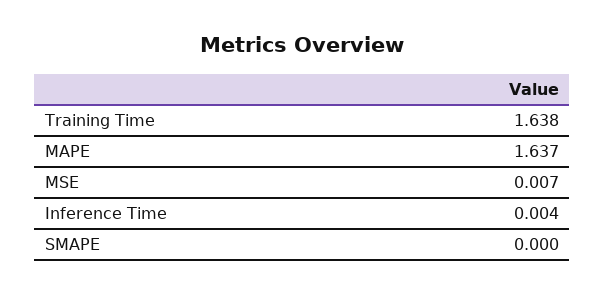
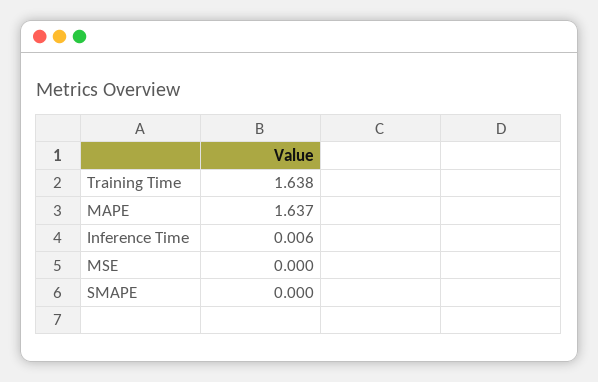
MSE: 0.007 -> 0
Inference Time: 0.004 -> 0.006

